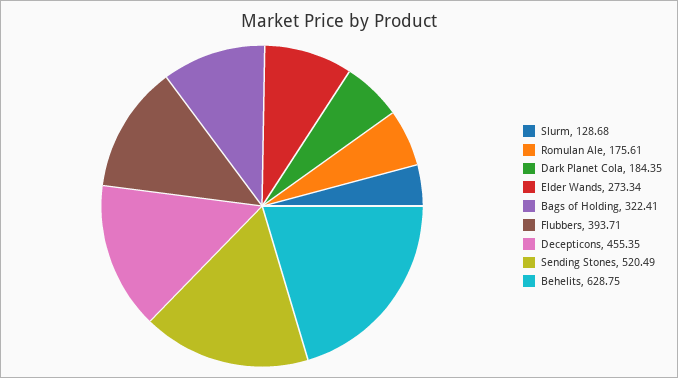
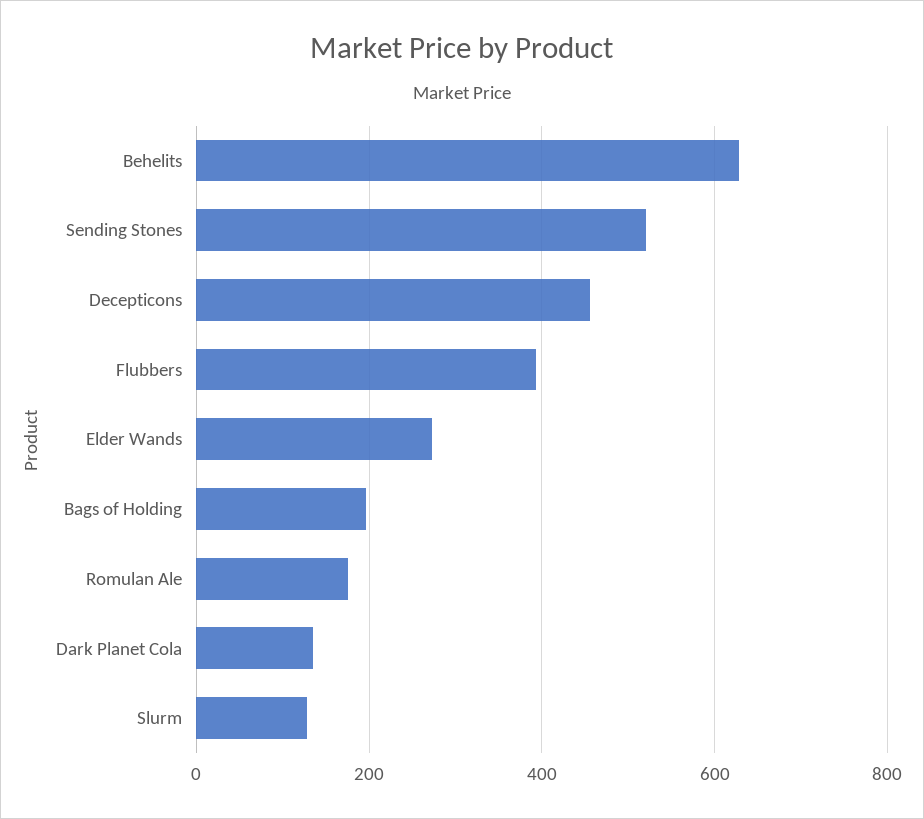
Dark Planet Cola: 184.35 -> 140
Bags of Holding: 322.41 -> 200

